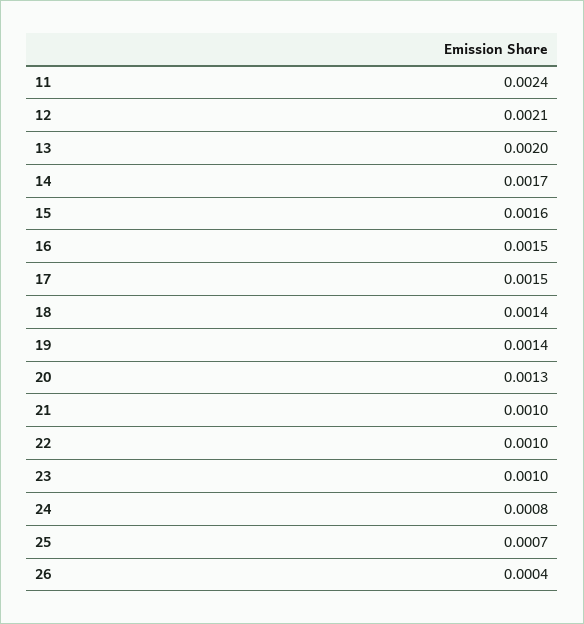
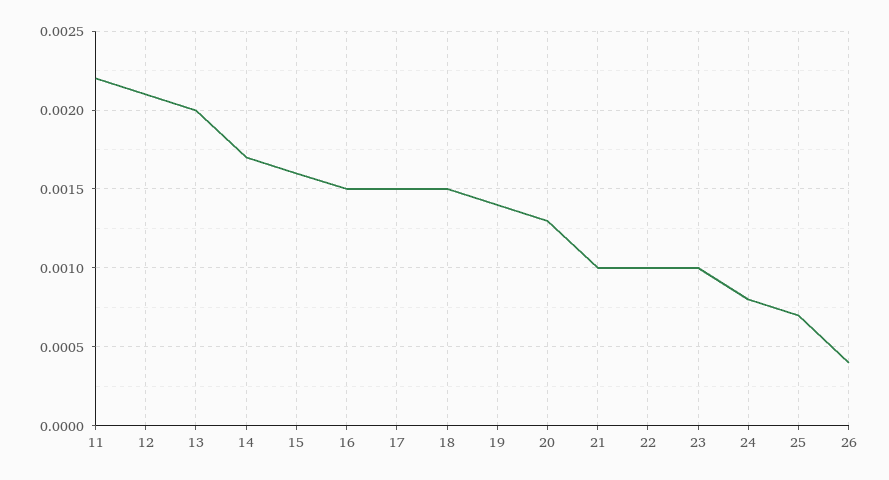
11: 0.0024 -> 0.0022
18: 0.0014 -> 0.0015

